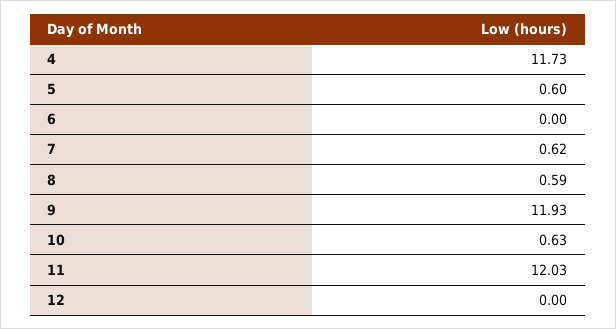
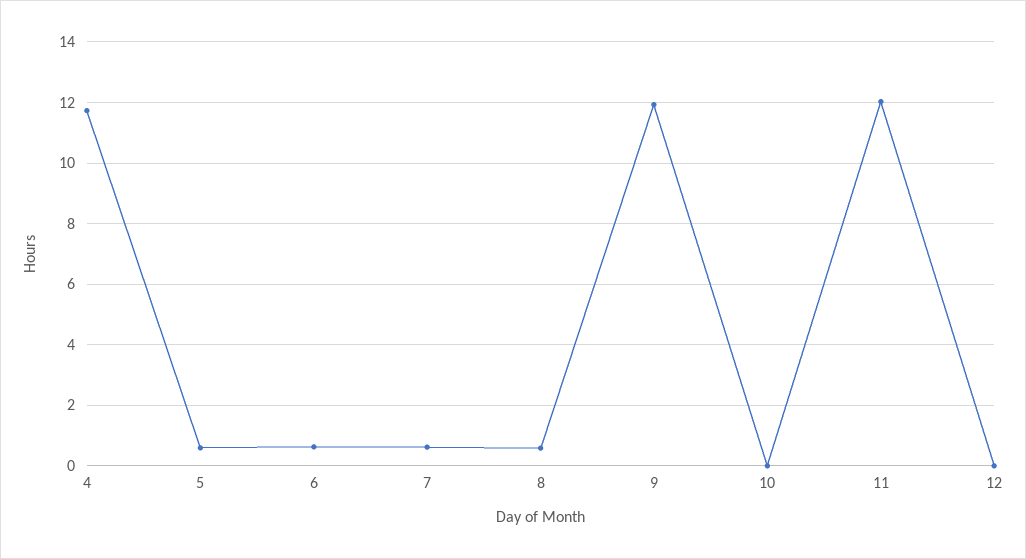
6: 0 -> 0.6
10: 0.63 -> 0

